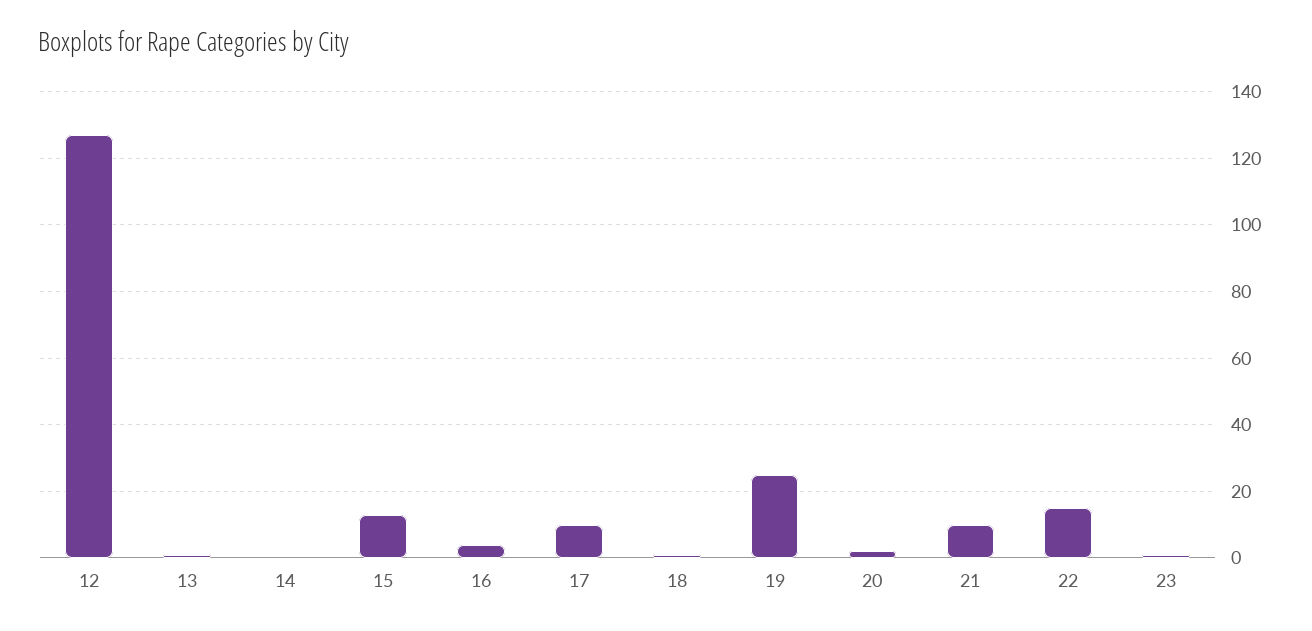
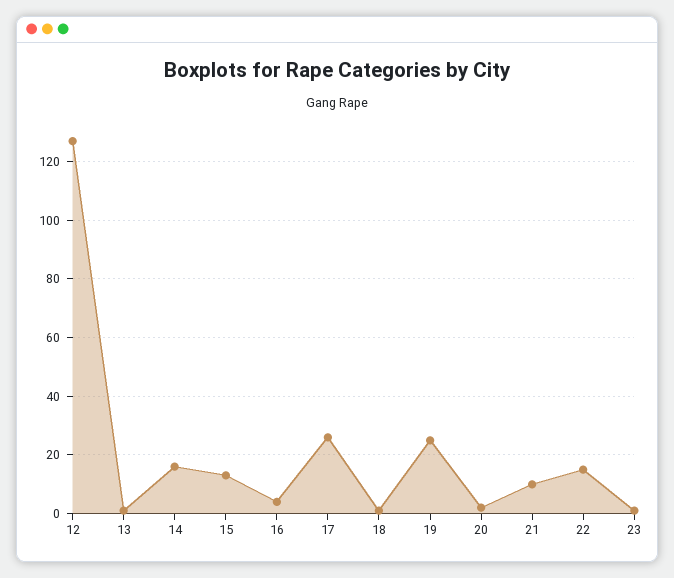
14: 0 -> 15
17: 10 -> 25

